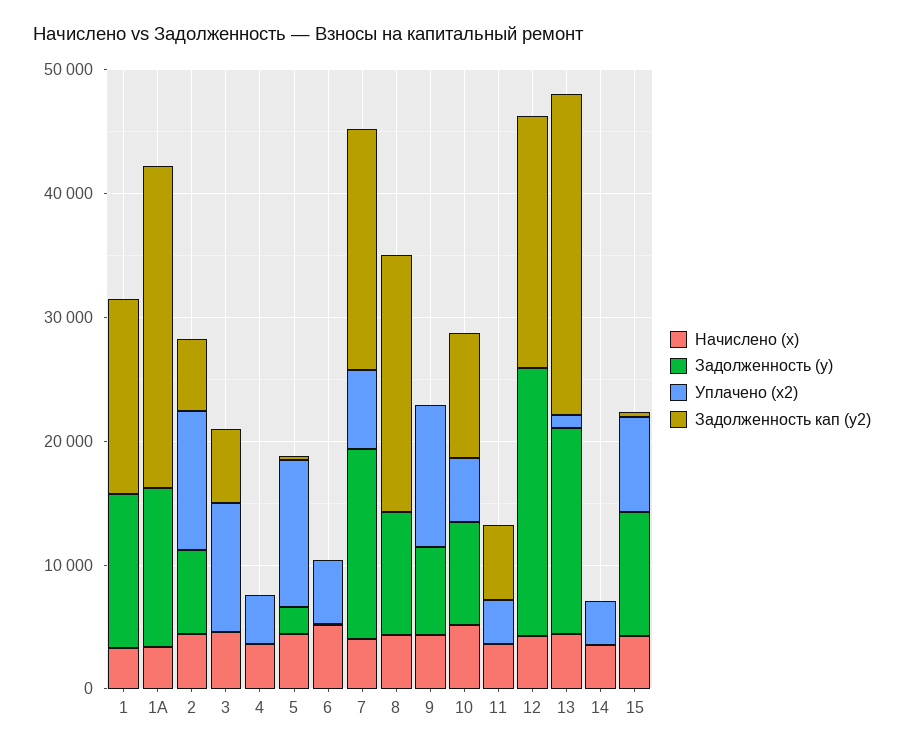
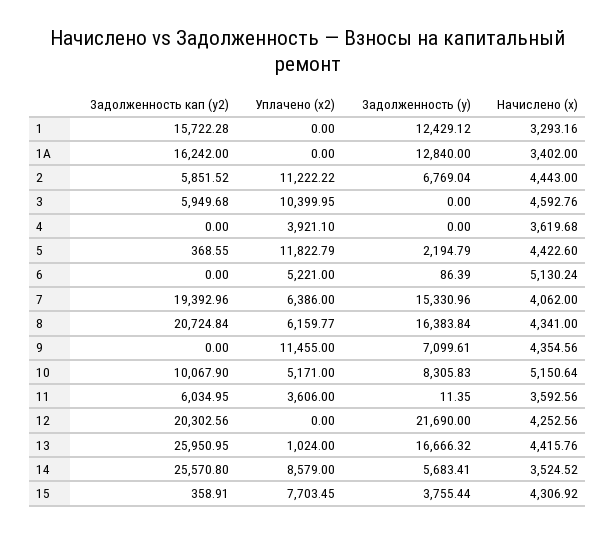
Задолженность кап (y2), 1А: 26000 -> 16242
Задолженность (y), 8: 10000 -> 16383.84
Уплачено (x2), 8: 0 -> 6159.77
Задолженность (y), 14: 0 -> 5683.41
Уплачено (x2), 14: 4000 -> 8579
Задолженность кап (y2), 14: 0 -> 25570.8
Задолженность (y), 15: 10000 -> 3755.44

